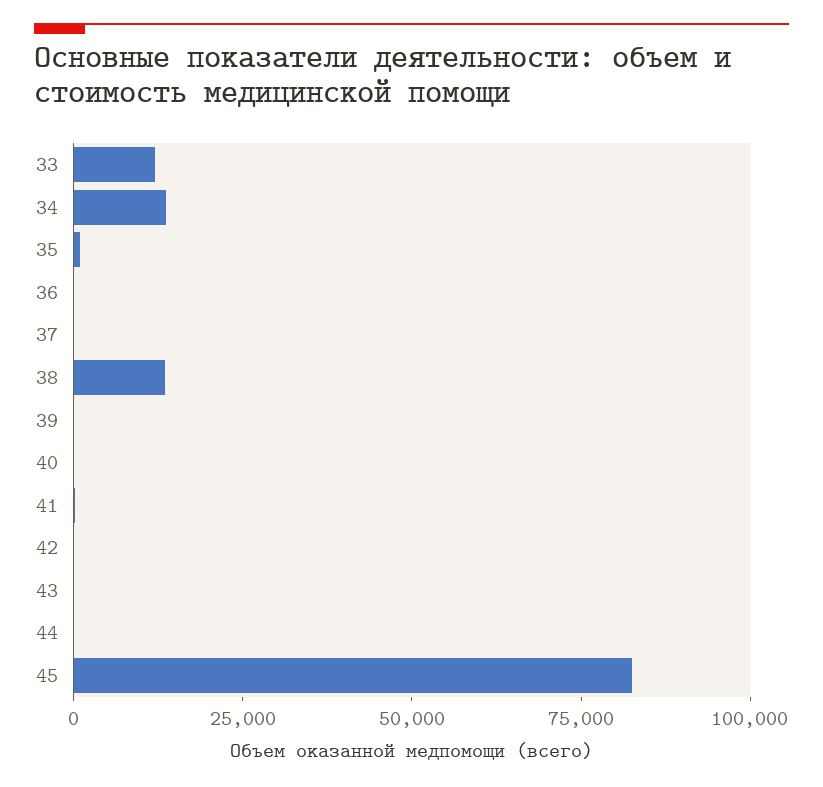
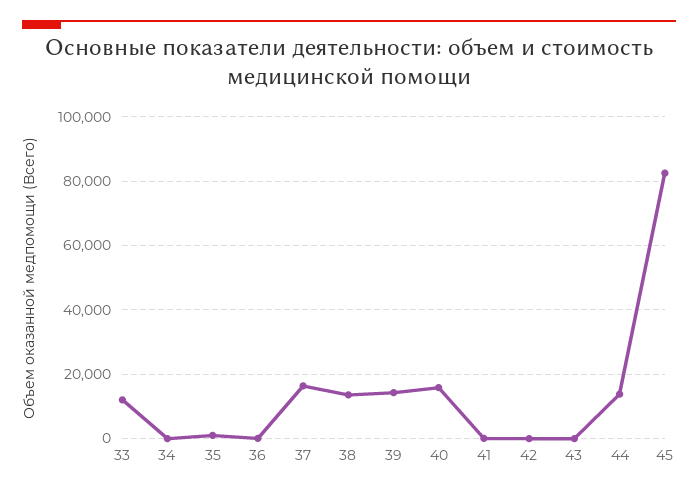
34: 15000 -> 0
37: 0 -> 16000
39: 0 -> 14000
40: 0 -> 16000
44: 0 -> 14000

